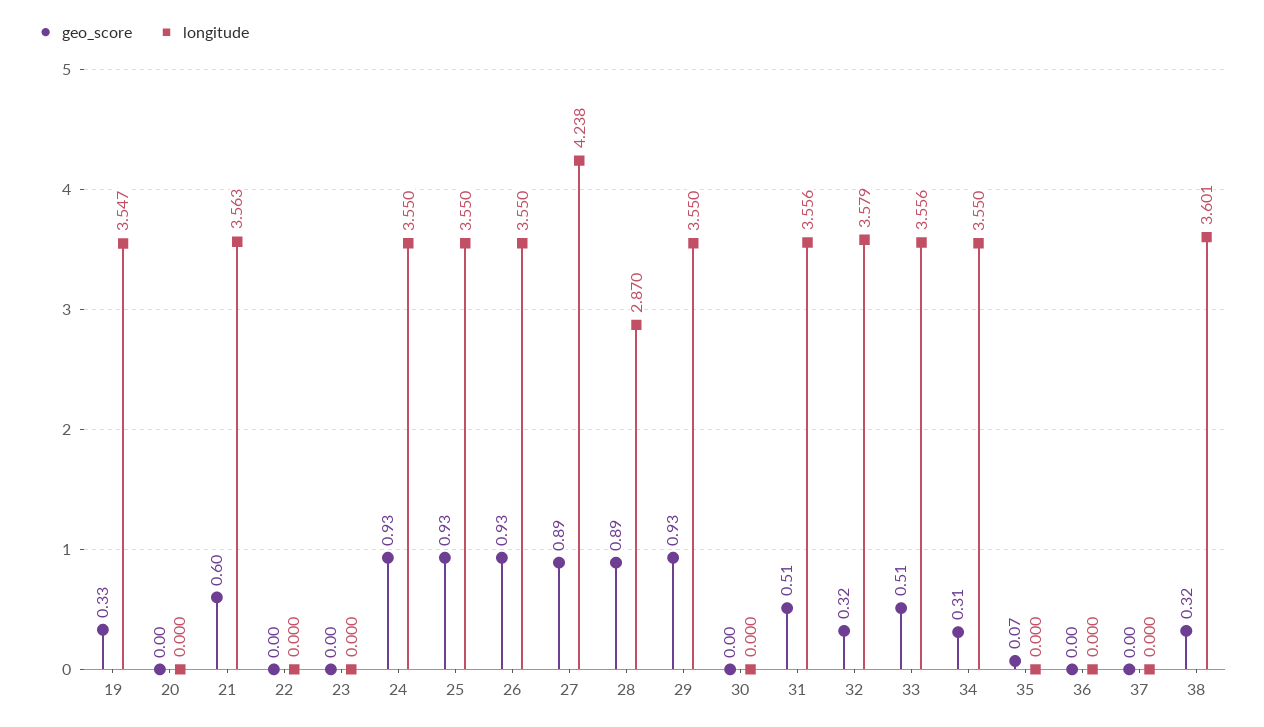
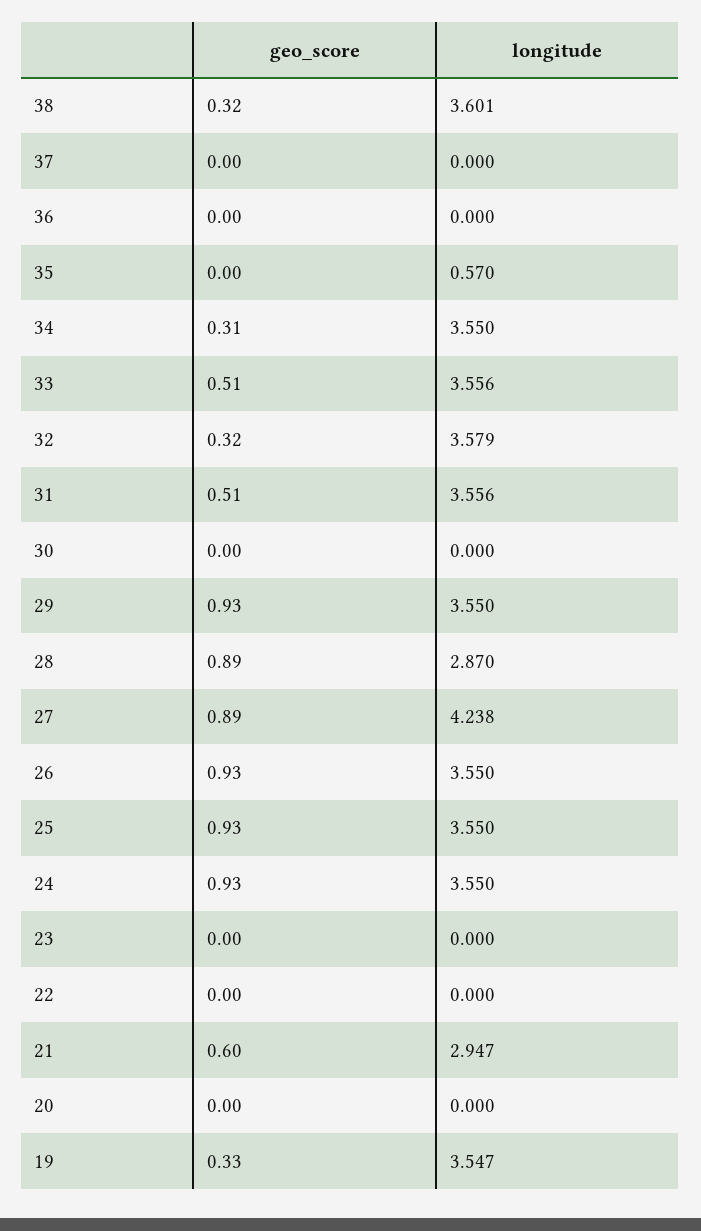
longitude, 21: 3.563 -> 2.947
geo_score, 35: 0.07 -> 0
longitude, 35: 0 -> 0.57

